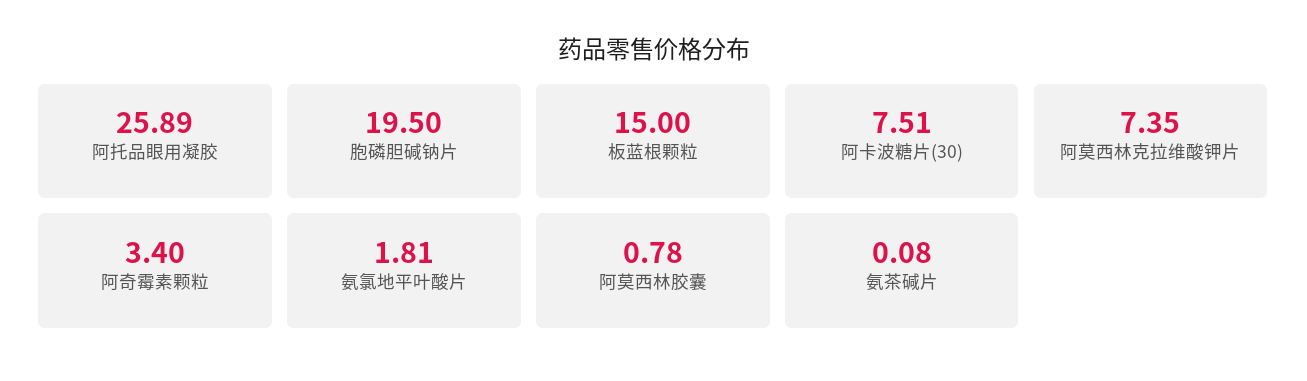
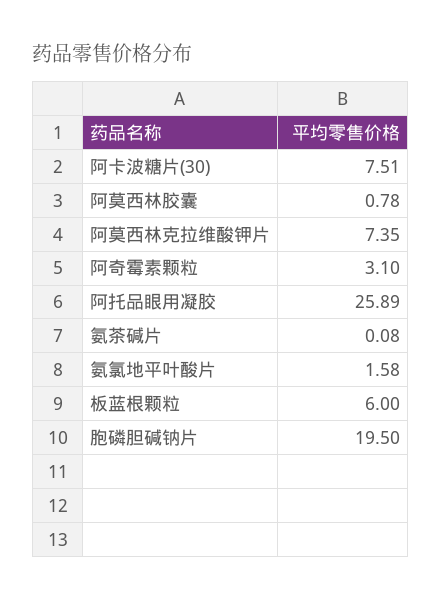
板蓝根颗粒: 15 -> 6
阿奇霉素颗粒: 3.4 -> 3.1
氨氯地平叶酸片: 1.81 -> 1.58

